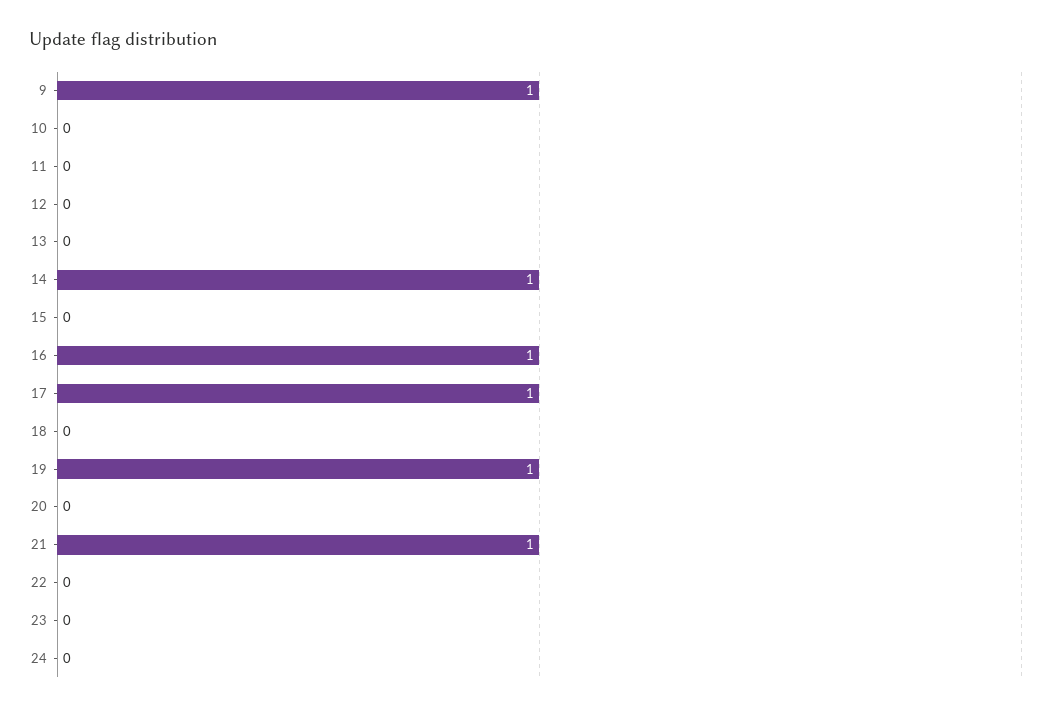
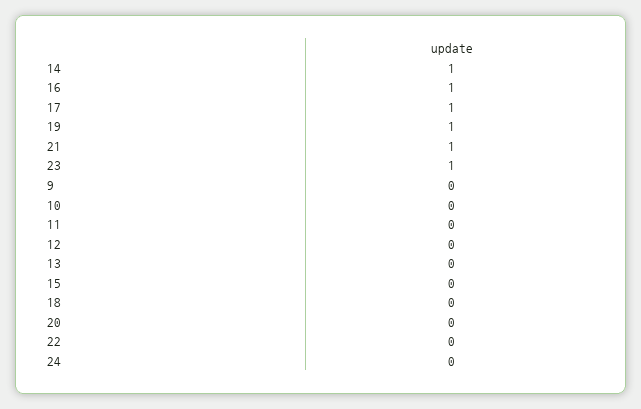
9: 1 -> 0
23: 0 -> 1

